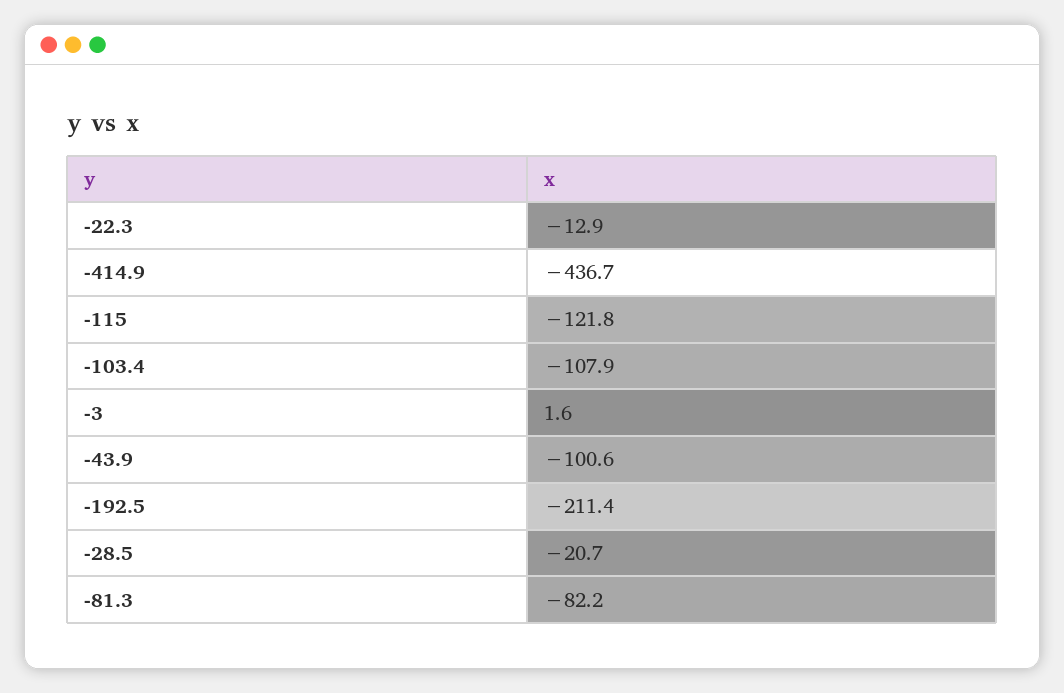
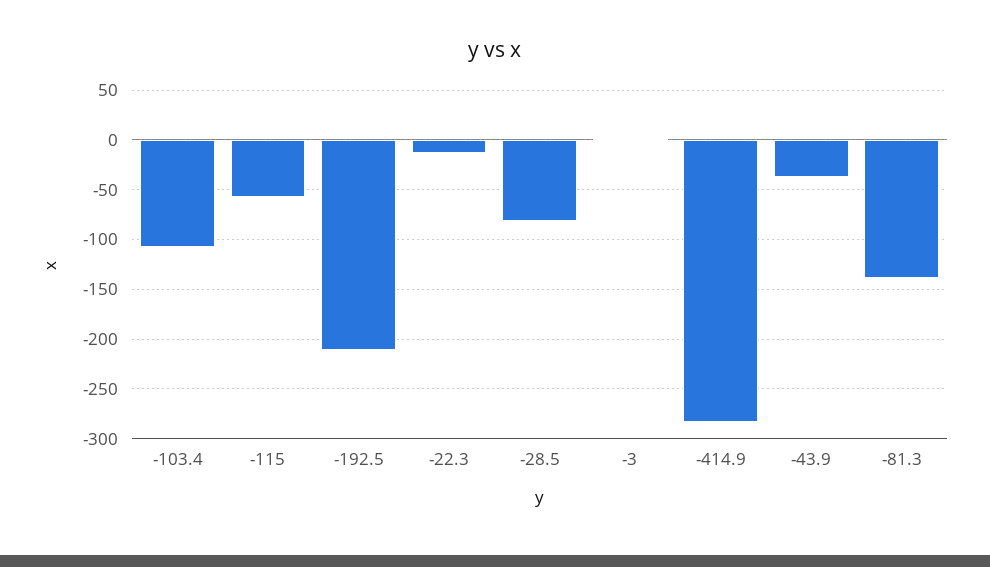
-414.9: -436.7 -> -280
-115: -121.8 -> -60
-43.9: -100.6 -> -40
-28.5: -20.7 -> -80
-81.3: -82.2 -> -140

